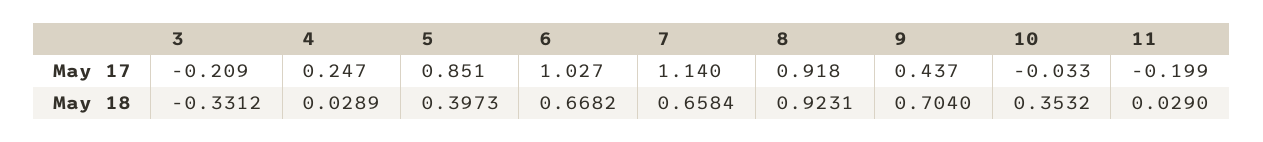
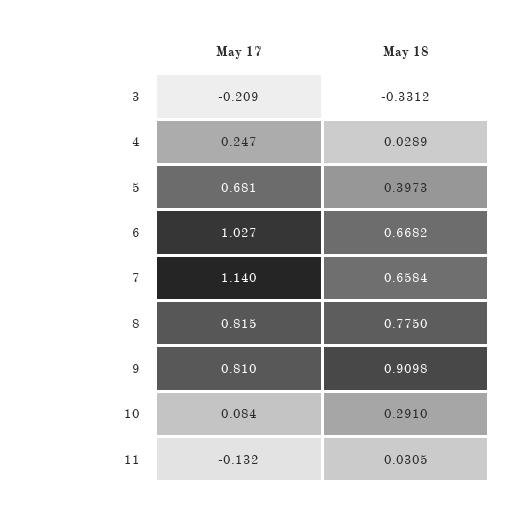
5, May 17: 0.851 -> 0.681
8, May 17: 0.918 -> 0.815
9, May 17: 0.437 -> 0.81
10, May 17: -0.033 -> 0.084
11, May 17: -0.199 -> -0.132
8, May 18: 0.9231 -> 0.775
9, May 18: 0.704 -> 0.9098
10, May 18: 0.3532 -> 0.291
11, May 18: 0.029 -> 0.0305

